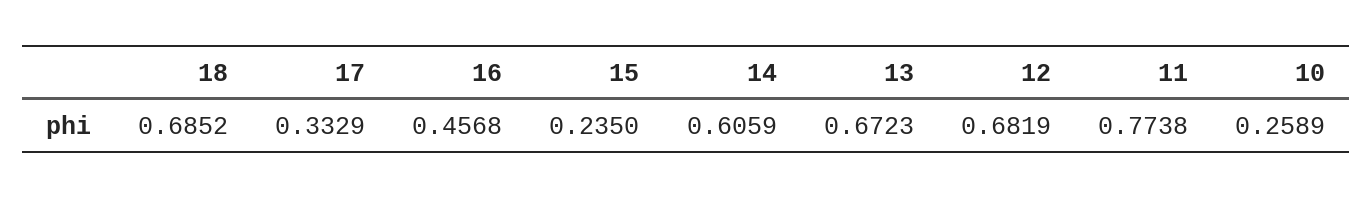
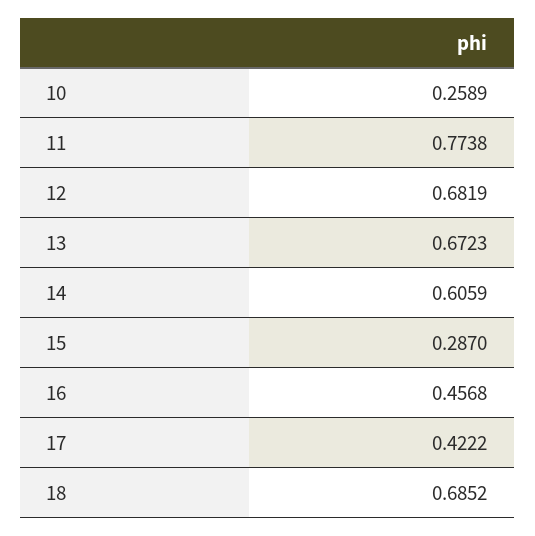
17: 0.3329 -> 0.4222
15: 0.235 -> 0.287

